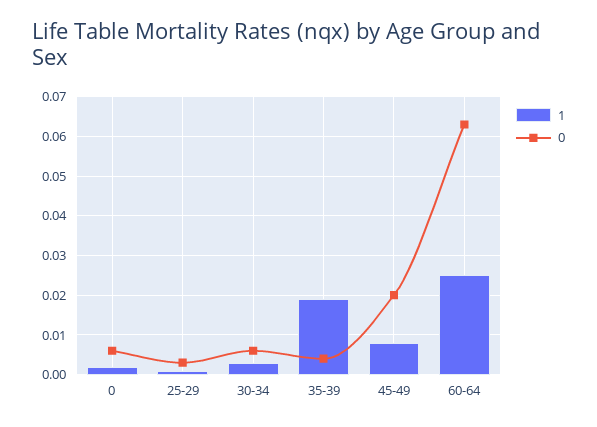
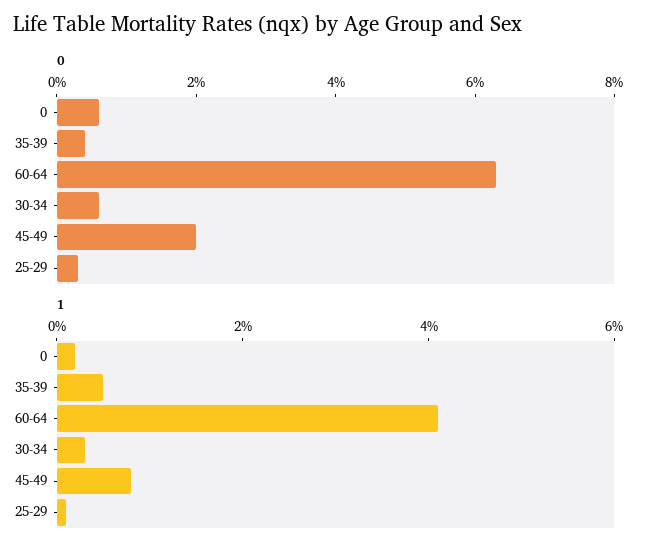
1, 35-39: 0.02 -> 0.005
1, 60-64: 0.025 -> 0.04

